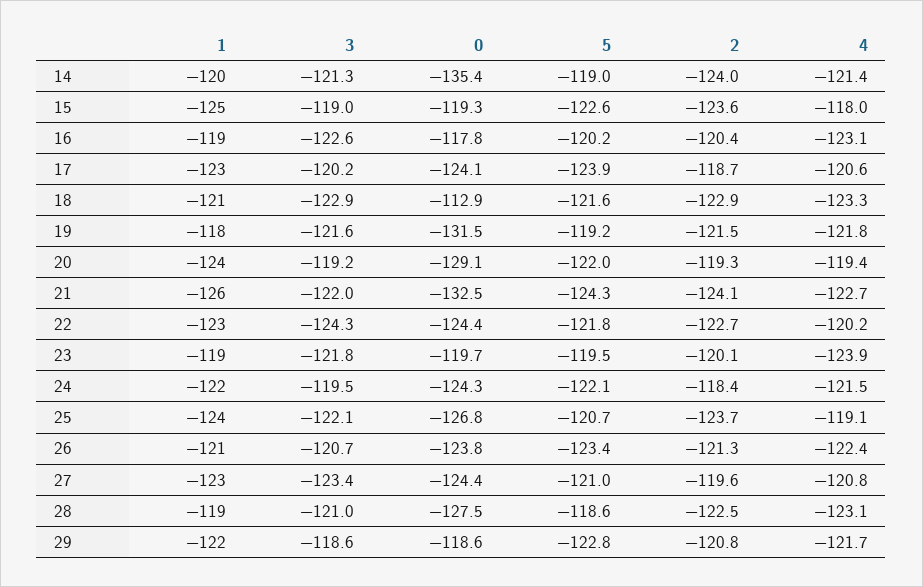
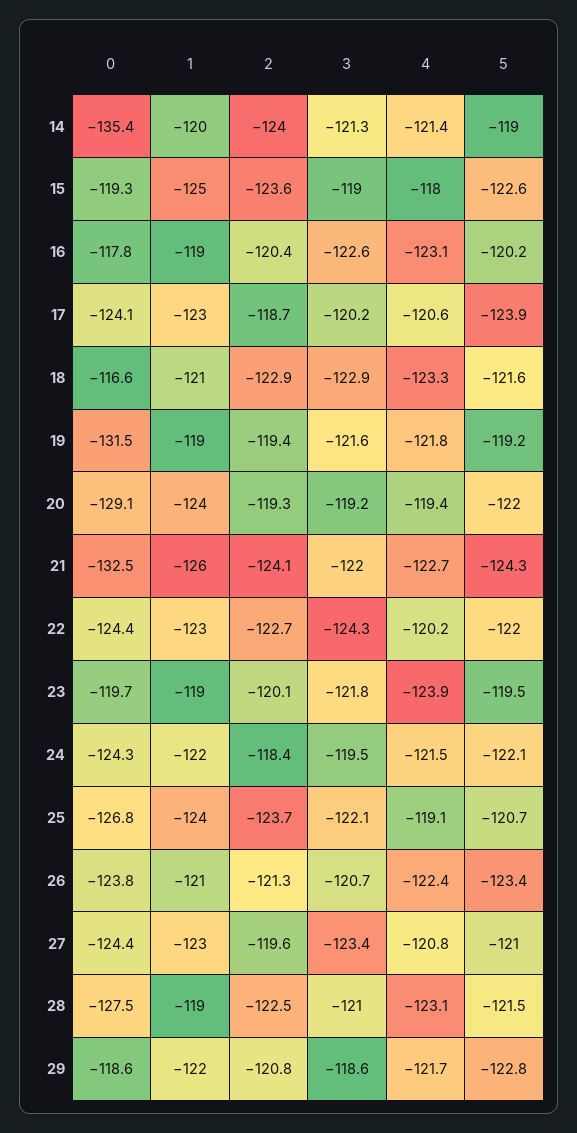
0, 18: -112.9 -> -116.6
1, 19: -118 -> -119
2, 19: -121.5 -> -119.4
5, 22: -121.8 -> -122
5, 28: -118.6 -> -121.5

